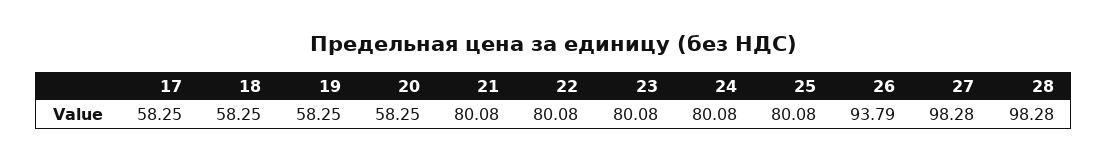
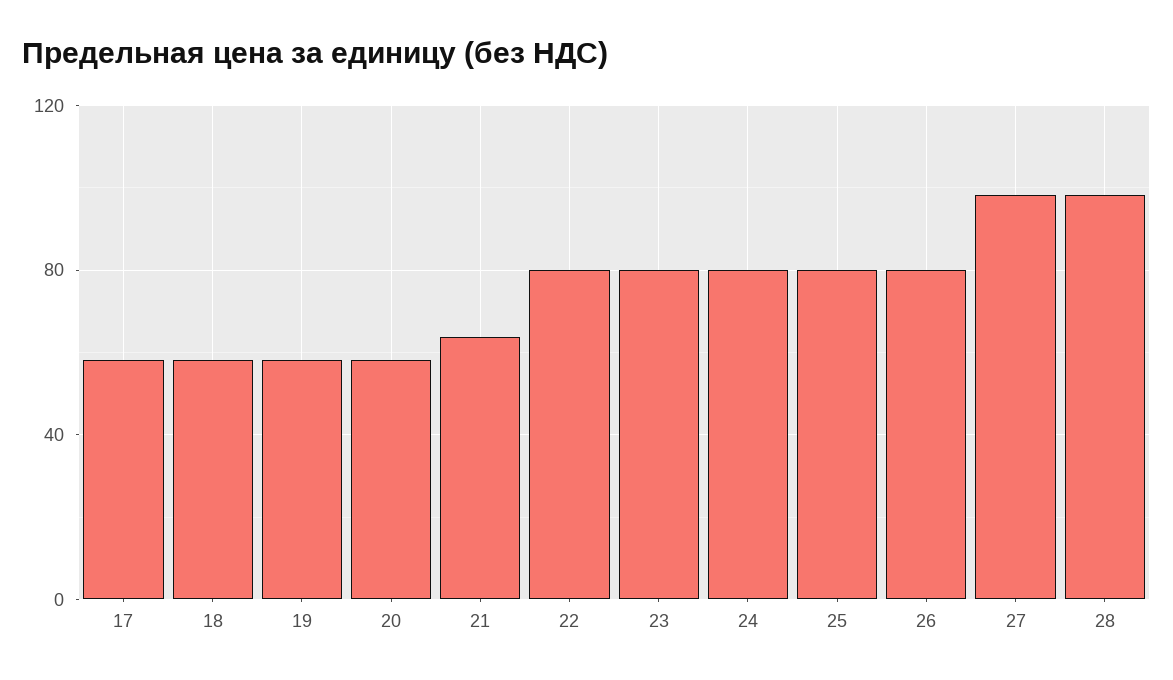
21: 80.08 -> 65
26: 93.79 -> 80

